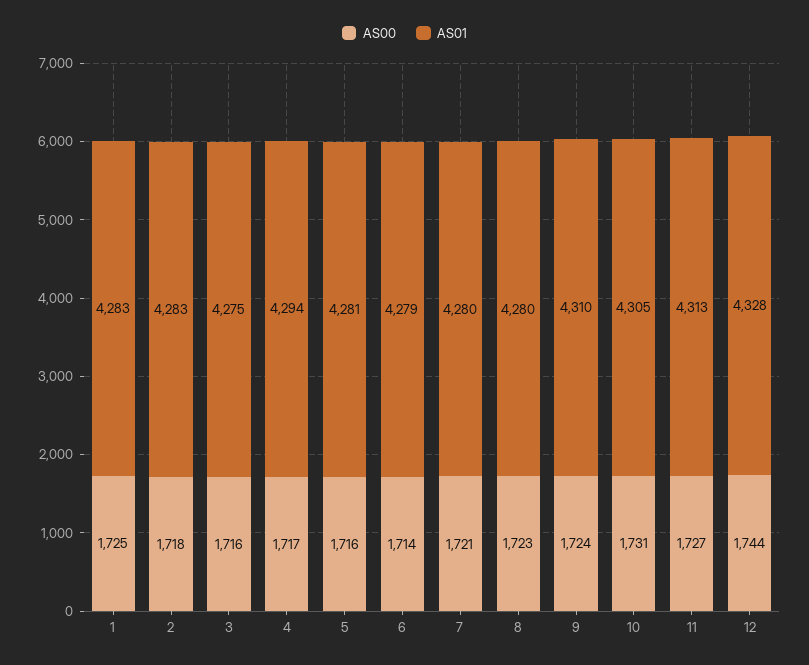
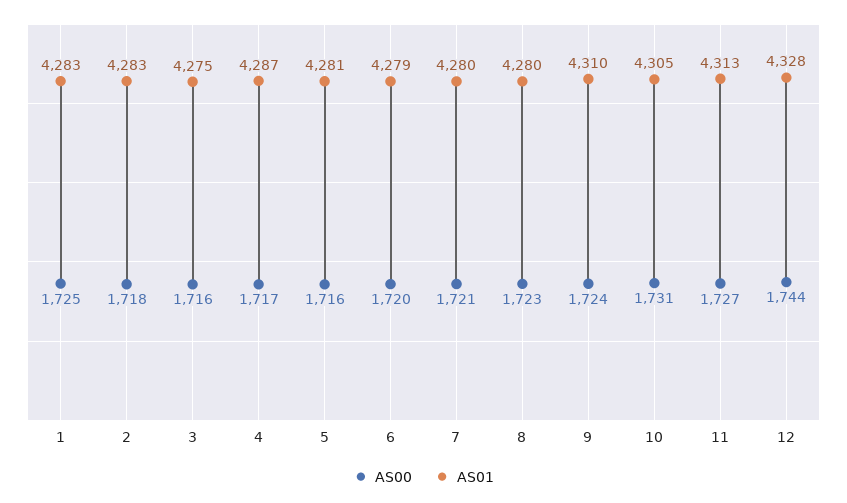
AS01, 4: 4294 -> 4287
AS00, 6: 1714 -> 1720

